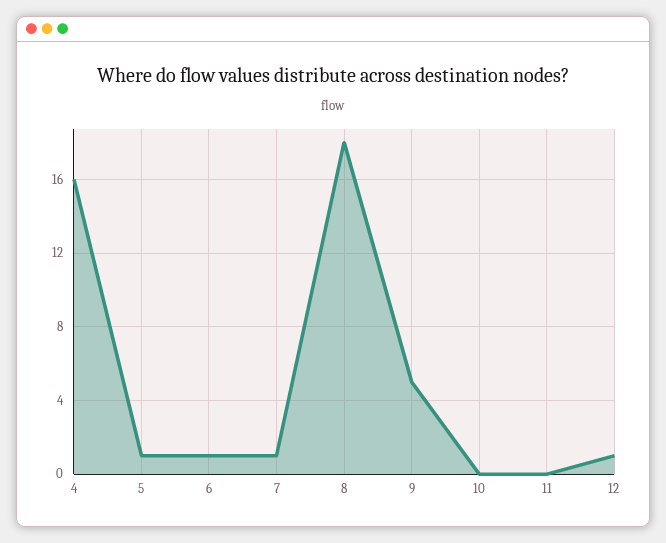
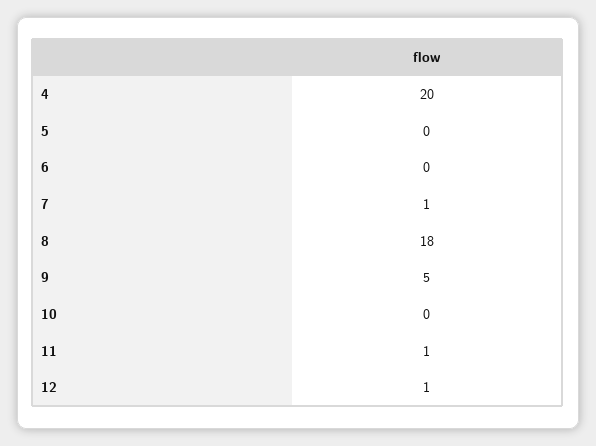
4: 16 -> 20
5: 1 -> 0
6: 1 -> 0
11: 0 -> 1

